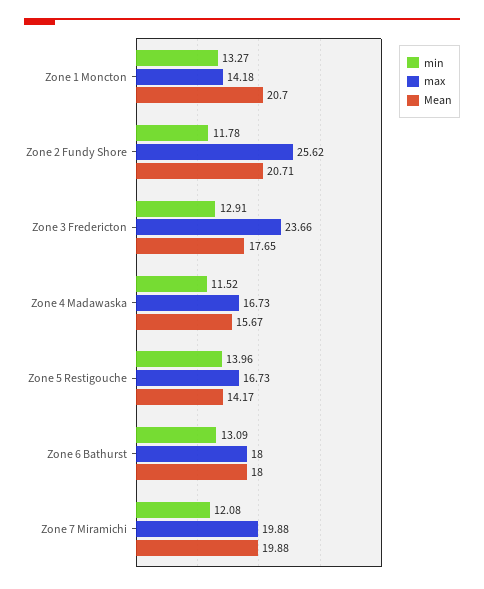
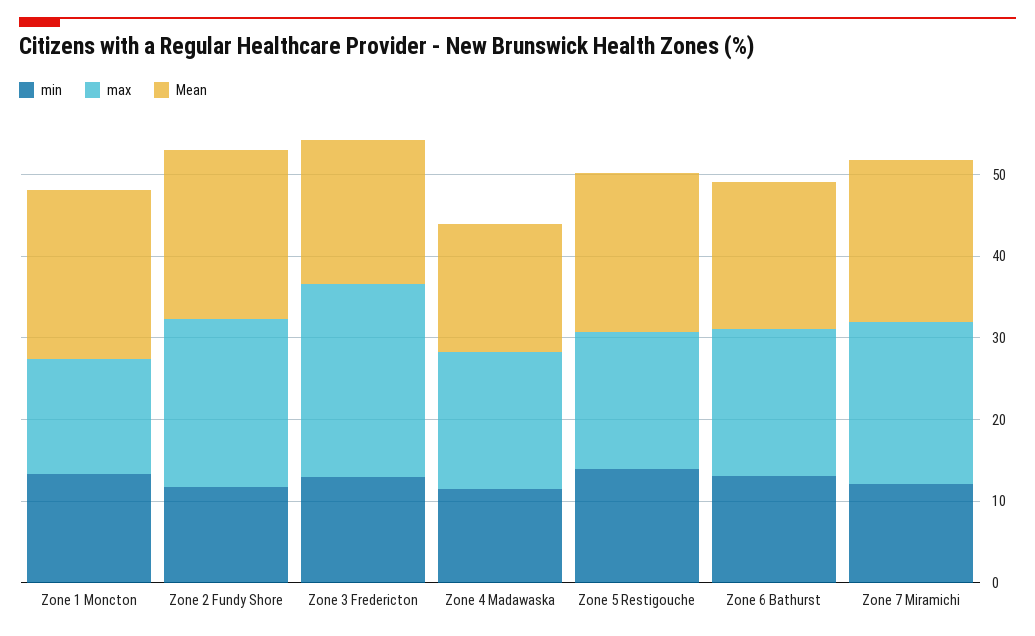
max, Zone 2 Fundy Shore: 25.62 -> 20
Mean, Zone 5 Restigouche: 14.17 -> 20

